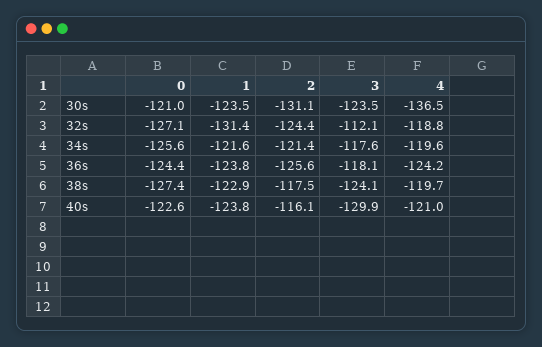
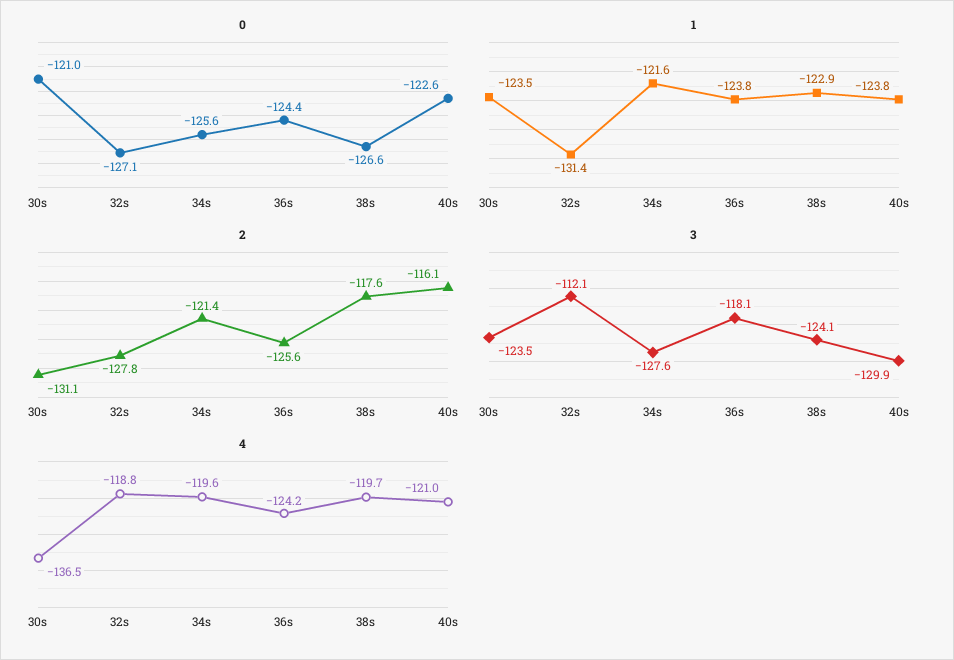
2, 32s: -124.4 -> -127.8
3, 34s: -117.6 -> -127.6
0, 38s: -127.4 -> -126.6
2, 38s: -117.5 -> -117.6

